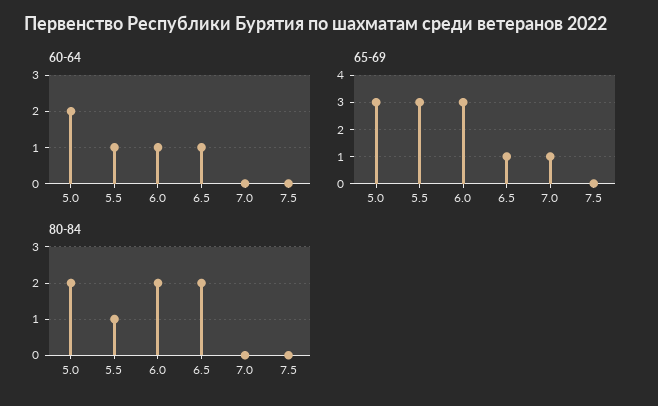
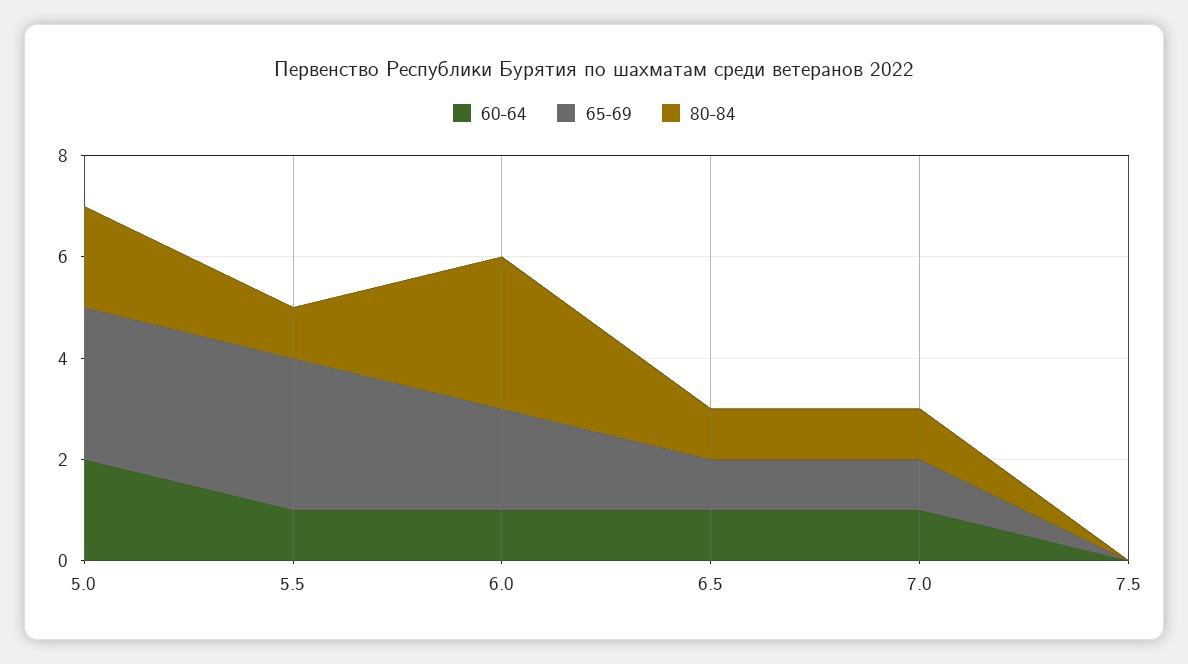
60-64, 7.0: 0 -> 1
65-69, 6.0: 3 -> 2
80-84, 6.0: 2 -> 3
80-84, 6.5: 2 -> 1
80-84, 7.0: 0 -> 1

